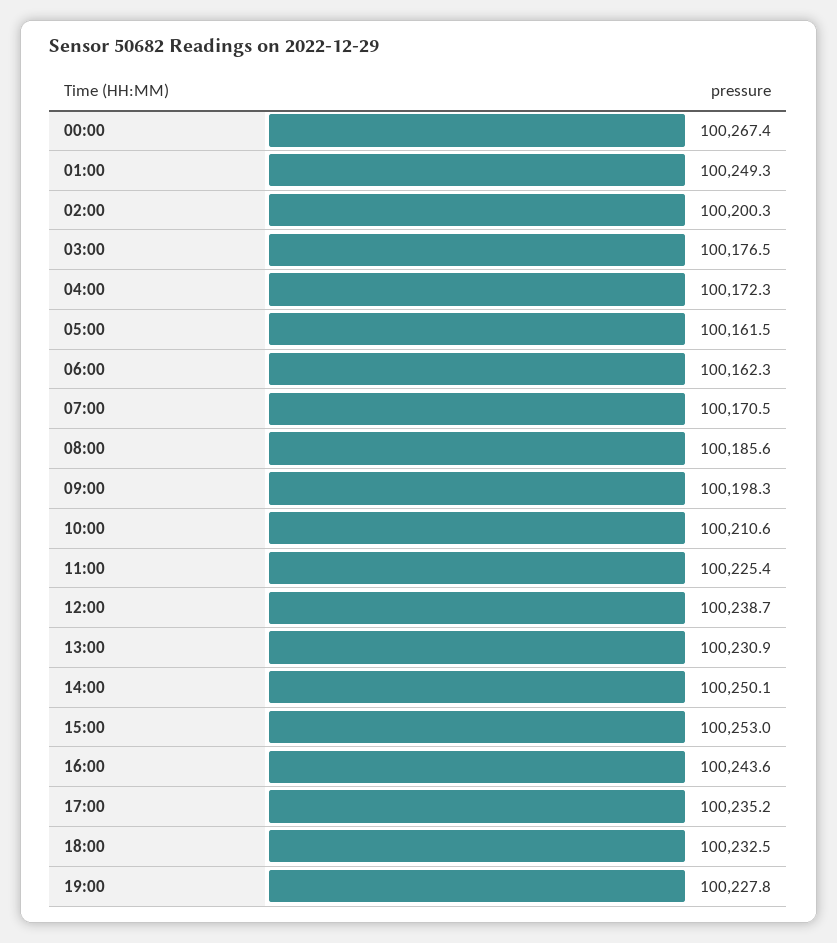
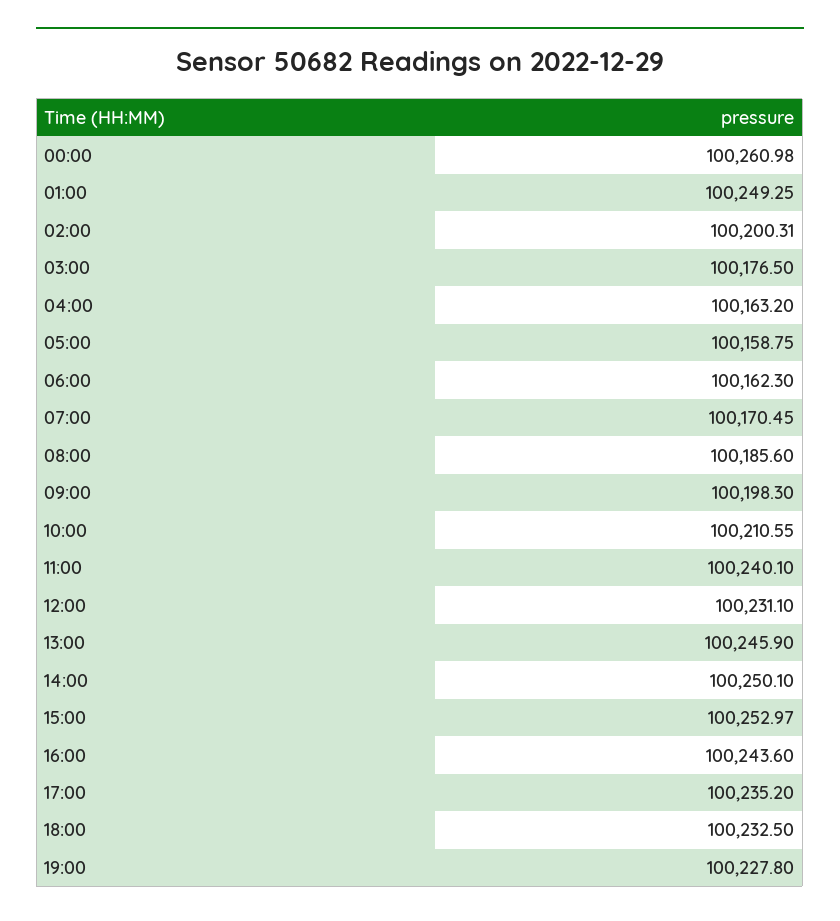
00:00: 100267.4 -> 100260.98
04:00: 100172.3 -> 100163.2
05:00: 100161.5 -> 100158.75
11:00: 100225.4 -> 100240.1
12:00: 100238.7 -> 100231.1
13:00: 100230.9 -> 100245.9

